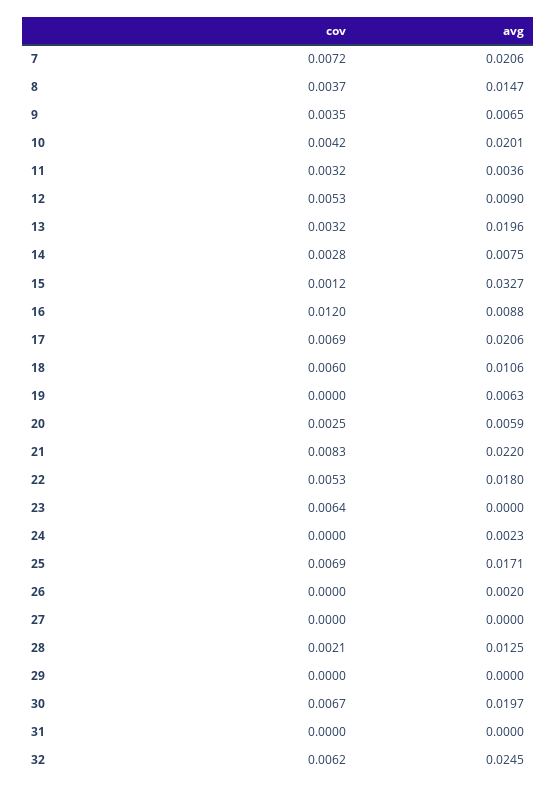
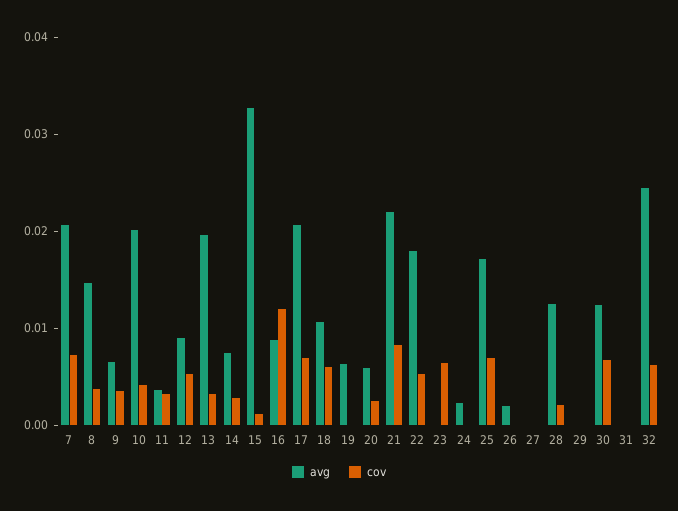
avg, 30: 0.0197 -> 0.012

